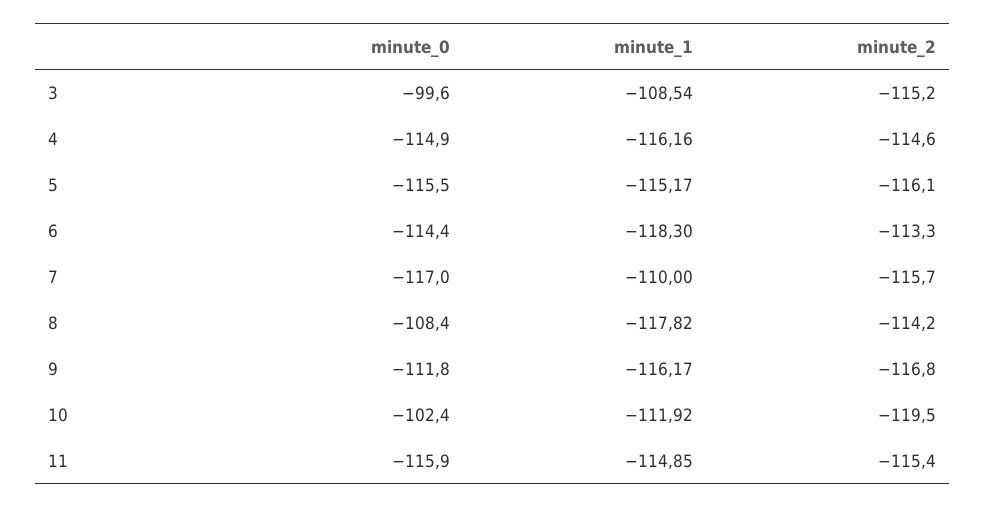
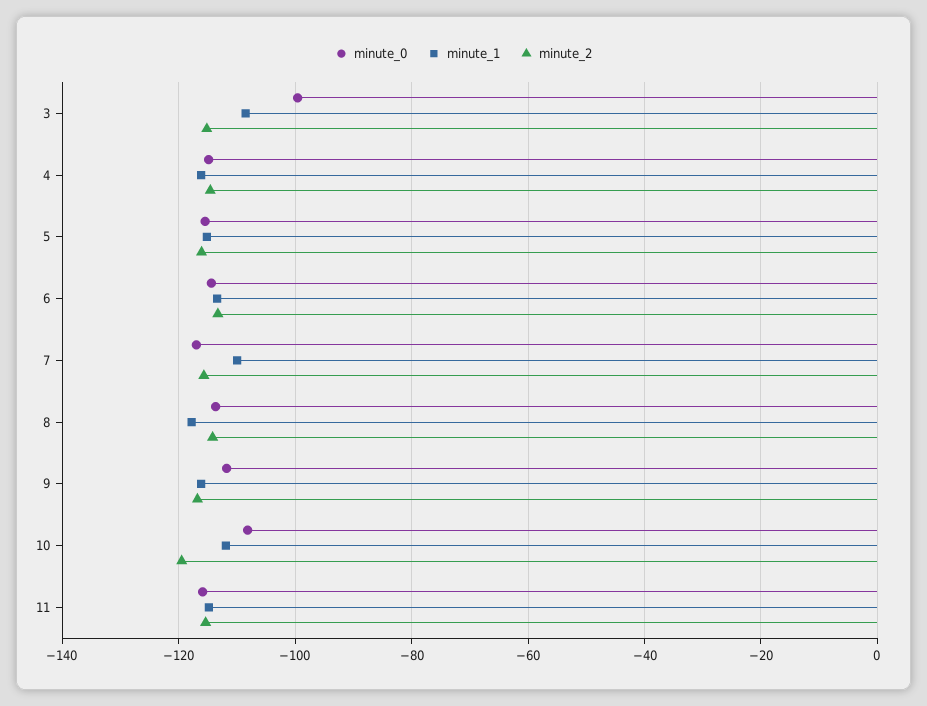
minute_1, 6: -118.3 -> -114
minute_0, 8: -108.4 -> -114
minute_0, 10: -102.4 -> -108

